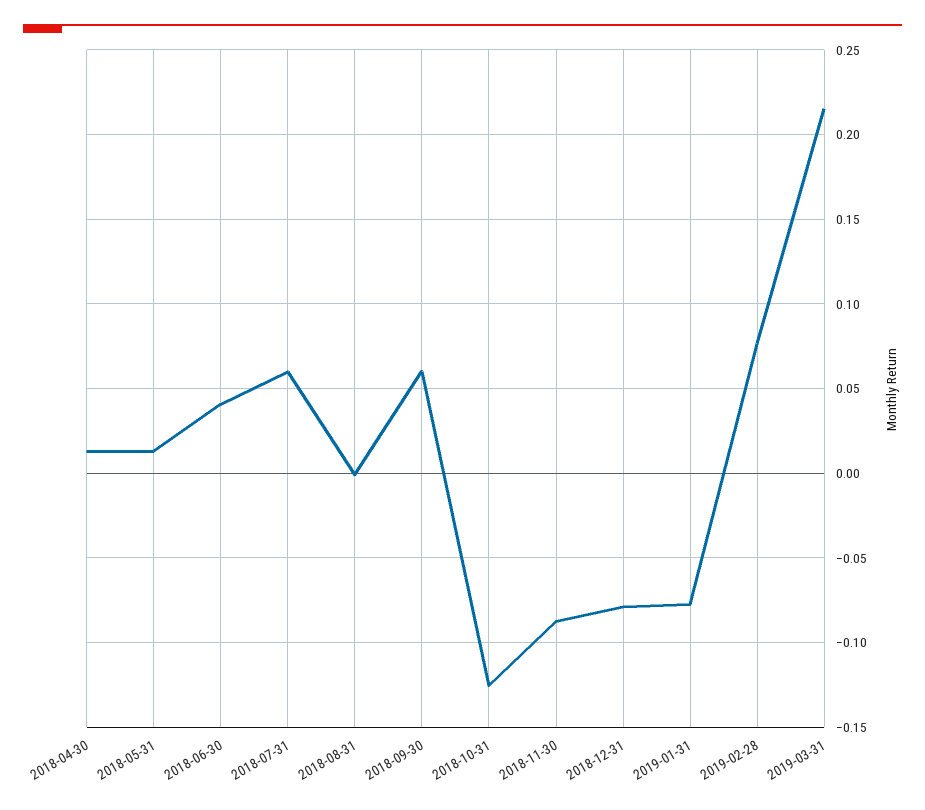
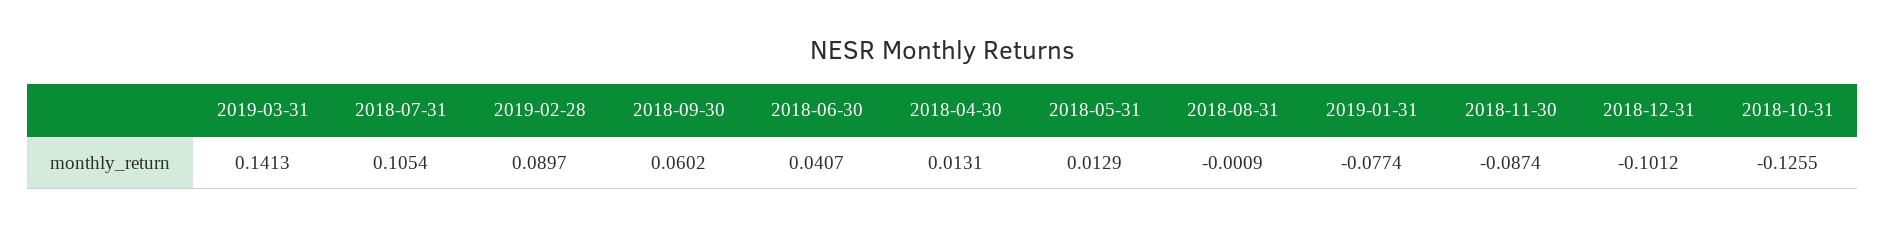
2018-07-31: 0.06 -> 0.1054
2018-12-31: -0.08 -> -0.1012
2019-02-28: 0.075 -> 0.0897
2019-03-31: 0.215 -> 0.1413

